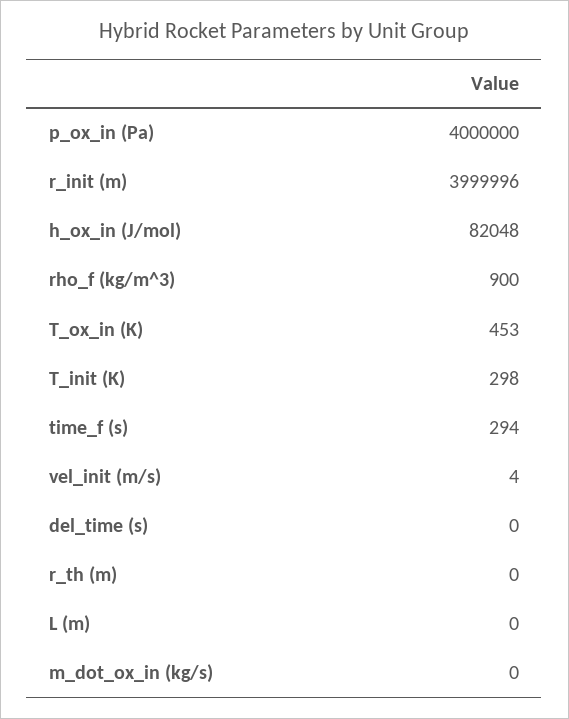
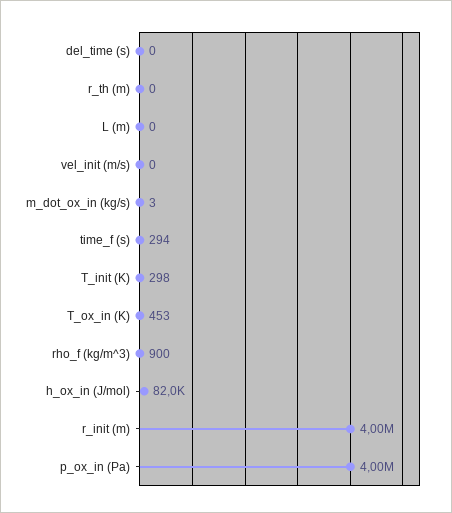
vel_init (m/s): 4 -> 0
m_dot_ox_in (kg/s): 0 -> 3

